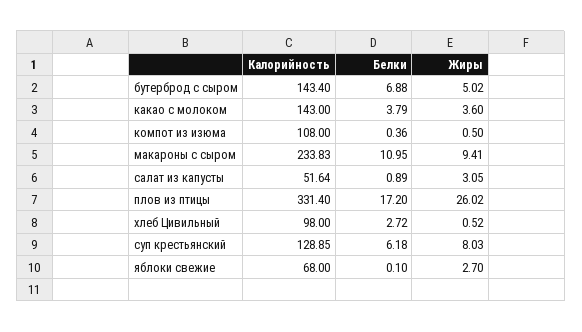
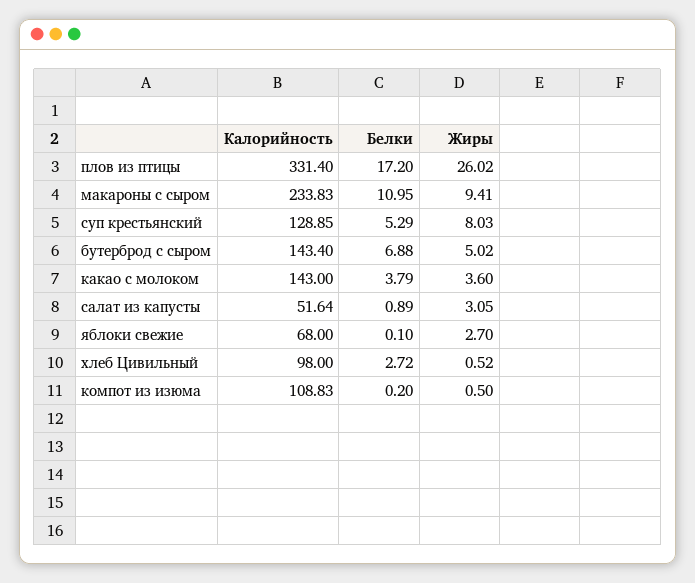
Калорийность, компот из изюма: 108 -> 108.83
Белки, компот из изюма: 0.36 -> 0.2
Белки, суп крестьянский: 6.18 -> 5.29

